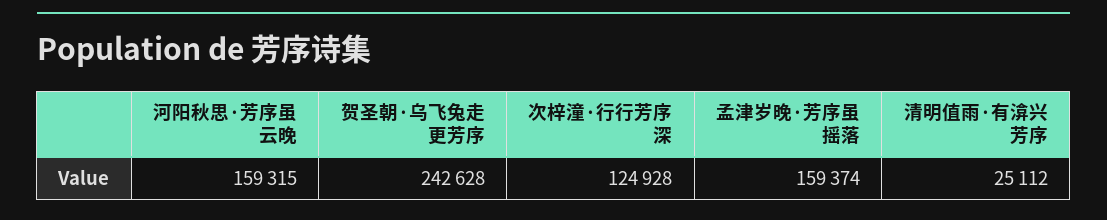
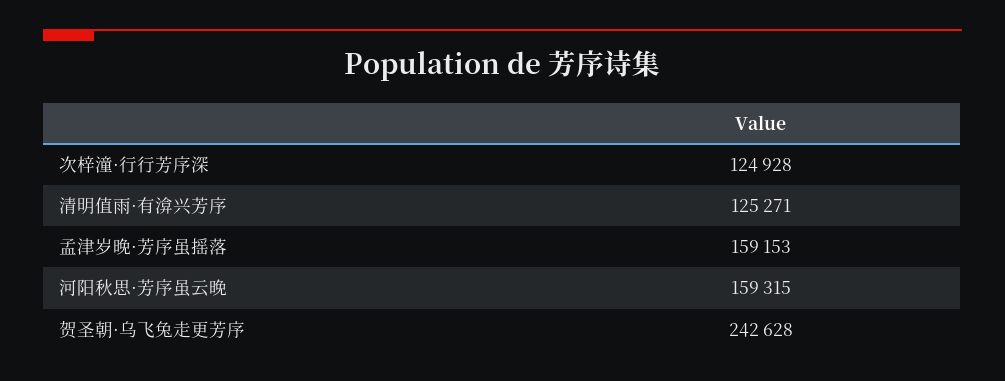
孟津岁晚·芳序虽摇落: 159374 -> 159153
清明值雨·有渰兴芳序: 25112 -> 125271

